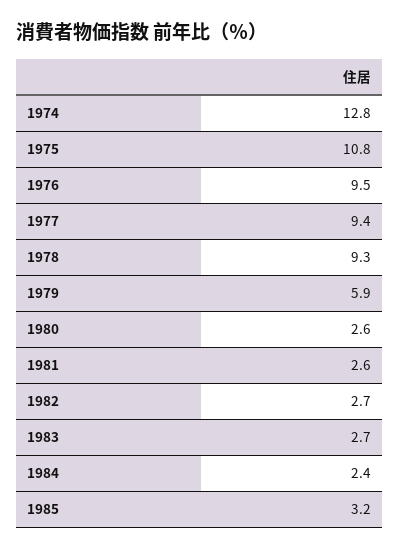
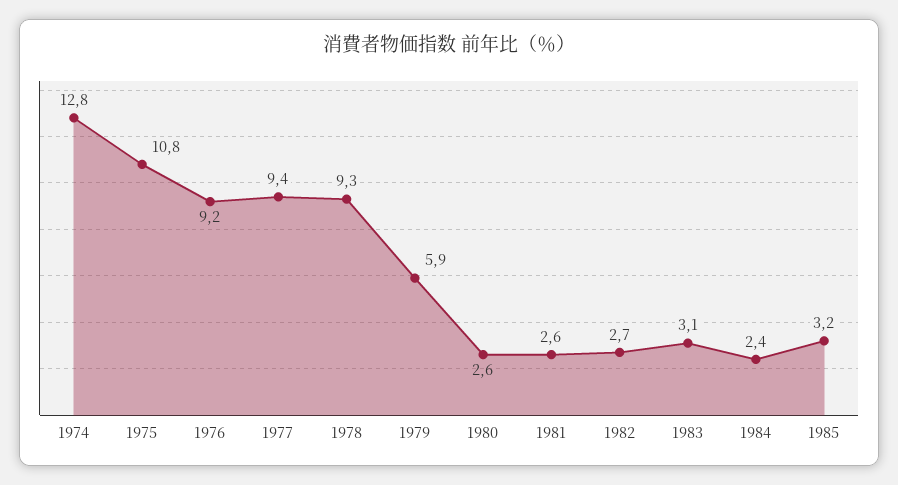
1976: 9.5 -> 9.2
1983: 2.7 -> 3.1

